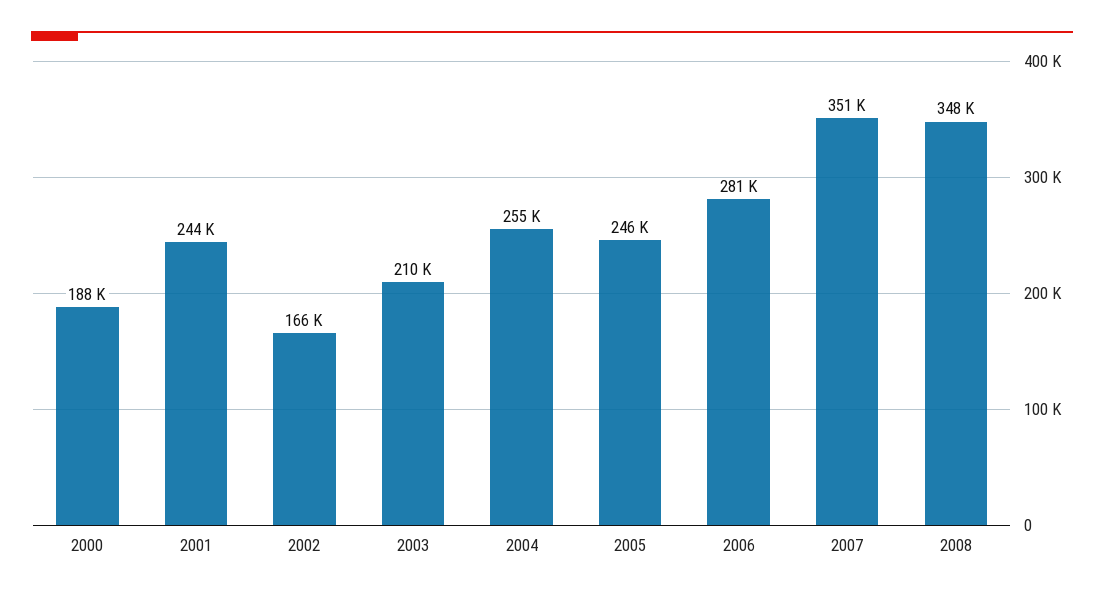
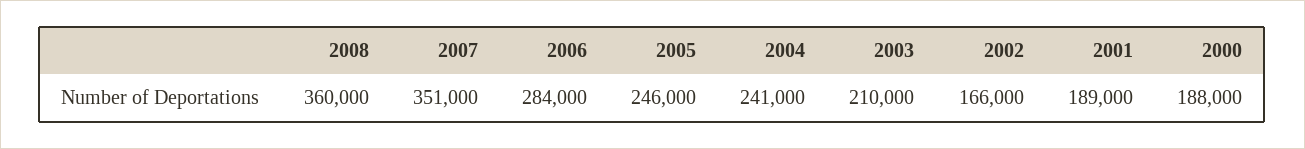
2001: 244000 -> 189000
2004: 255000 -> 241000
2006: 281000 -> 284000
2008: 348000 -> 360000

